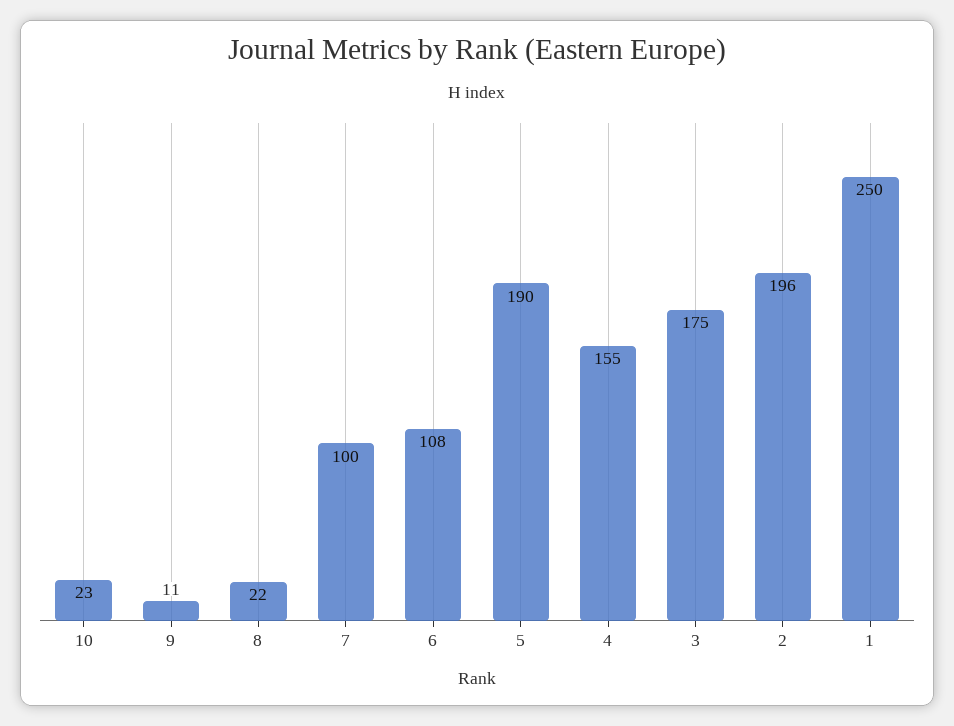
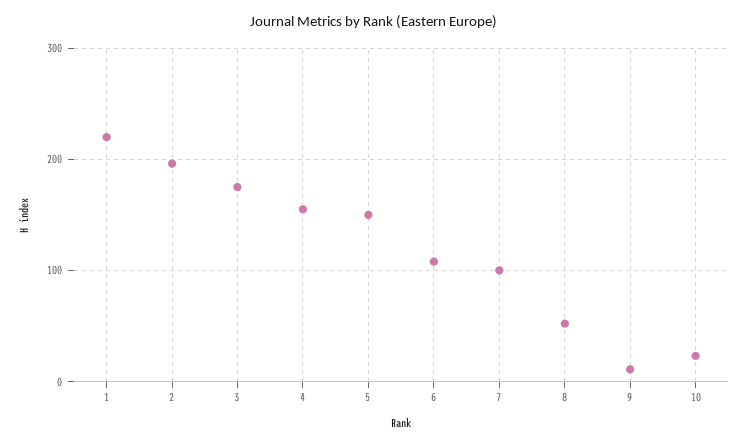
8: 22 -> 50
5: 190 -> 150
1: 250 -> 220

